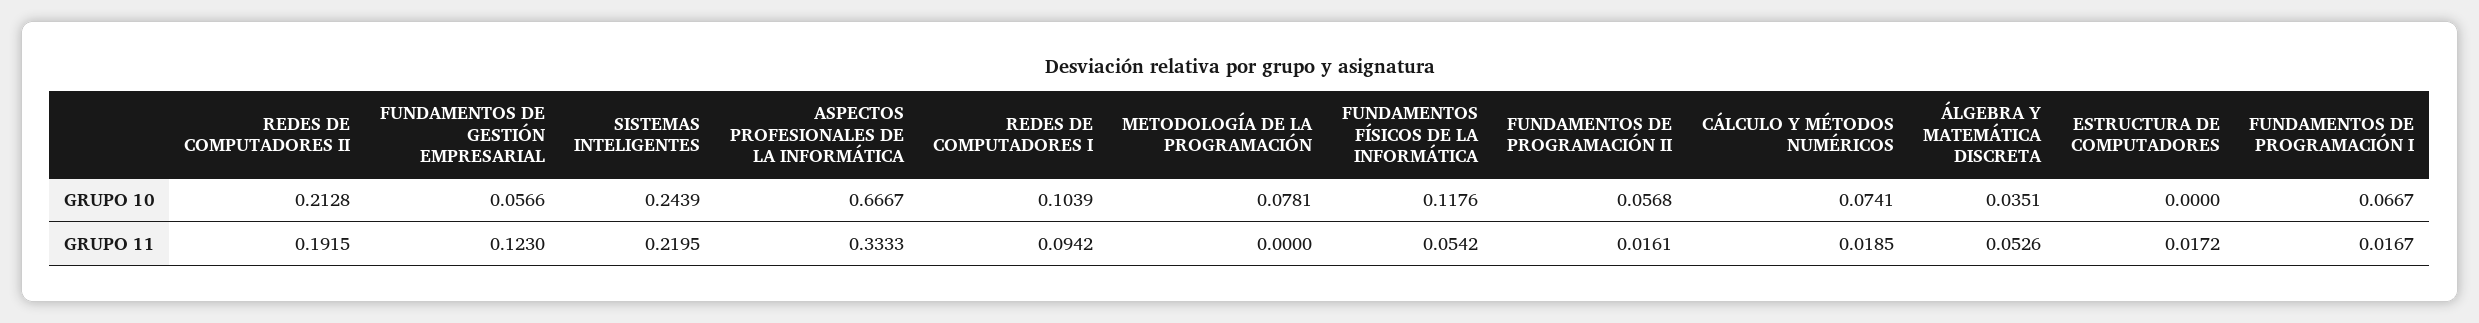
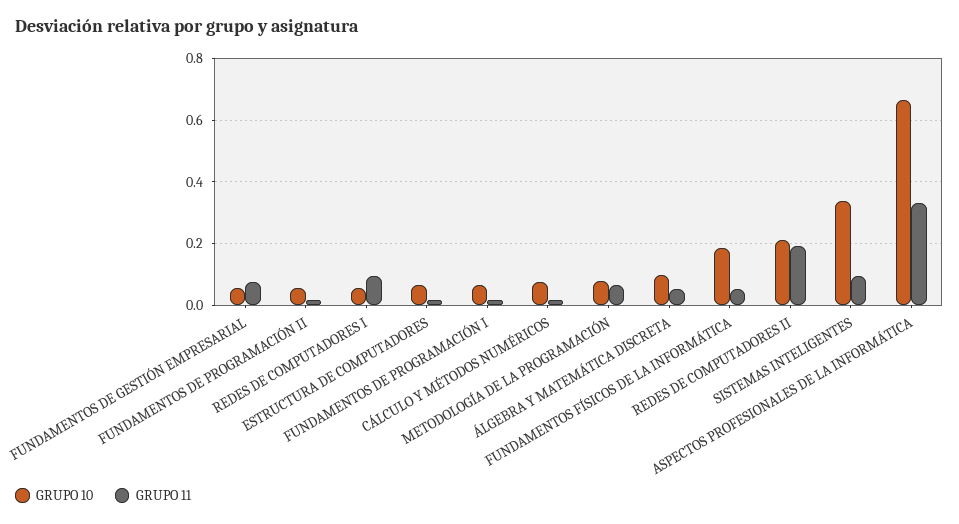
GRUPO 10, SISTEMAS INTELIGENTES: 0.2439 -> 0.34
GRUPO 10, REDES DE COMPUTADORES I: 0.1039 -> 0.06
GRUPO 10, FUNDAMENTOS FÍSICOS DE LA INFORMÁTICA: 0.1176 -> 0.18
GRUPO 10, ÁLGEBRA Y MATEMÁTICA DISCRETA: 0.0351 -> 0.1
GRUPO 10, ESTRUCTURA DE COMPUTADORES: 0 -> 0.06
GRUPO 11, FUNDAMENTOS DE GESTIÓN EMPRESARIAL: 0.123 -> 0.08
GRUPO 11, SISTEMAS INTELIGENTES: 0.2195 -> 0.1
GRUPO 11, METODOLOGÍA DE LA PROGRAMACIÓN: 0 -> 0.06

